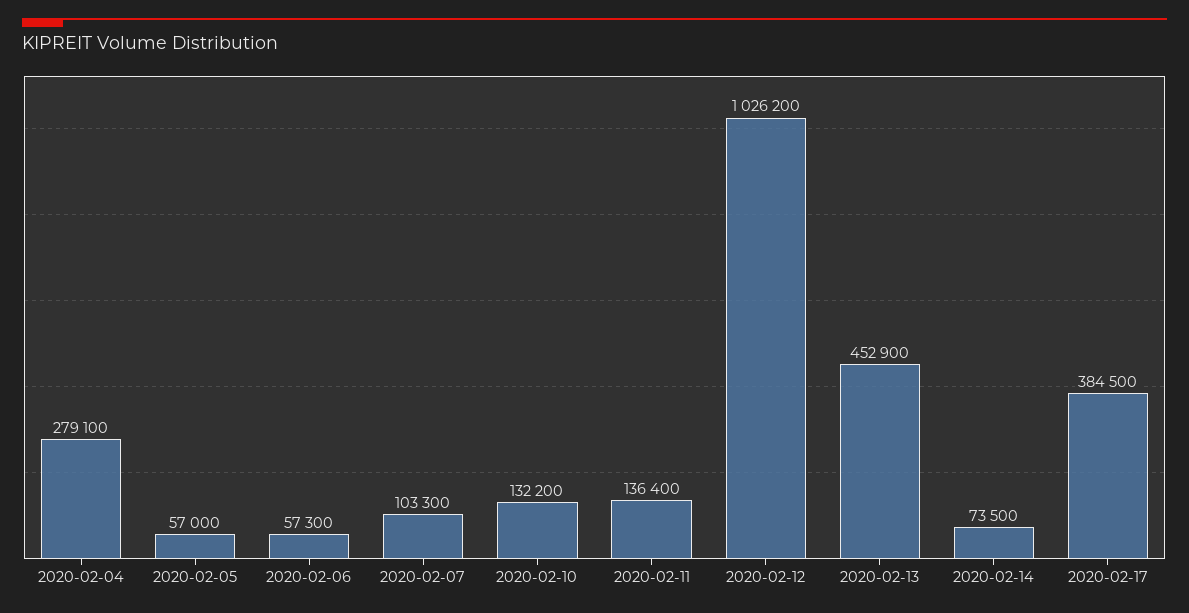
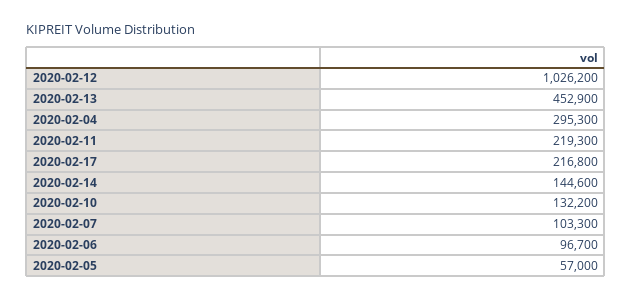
2020-02-04: 279100 -> 295300
2020-02-06: 57300 -> 96700
2020-02-11: 136400 -> 219300
2020-02-14: 73500 -> 144600
2020-02-17: 384500 -> 216800

